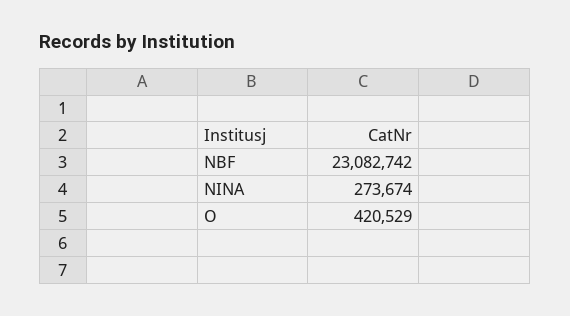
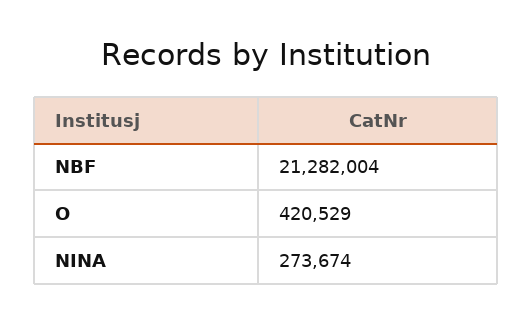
NBF: 23082742 -> 21282004

